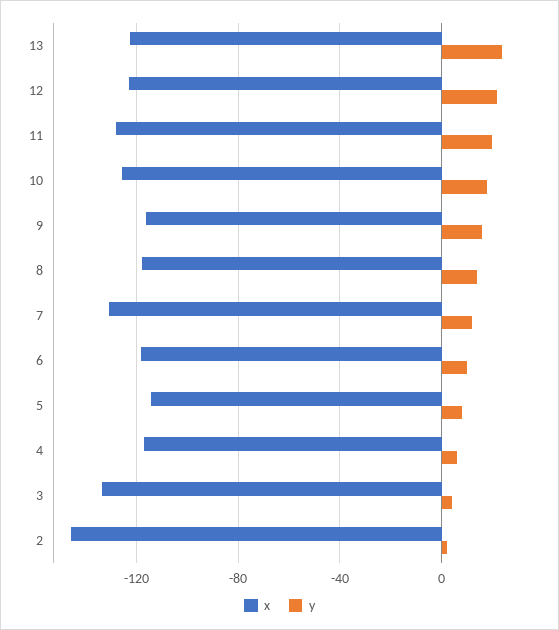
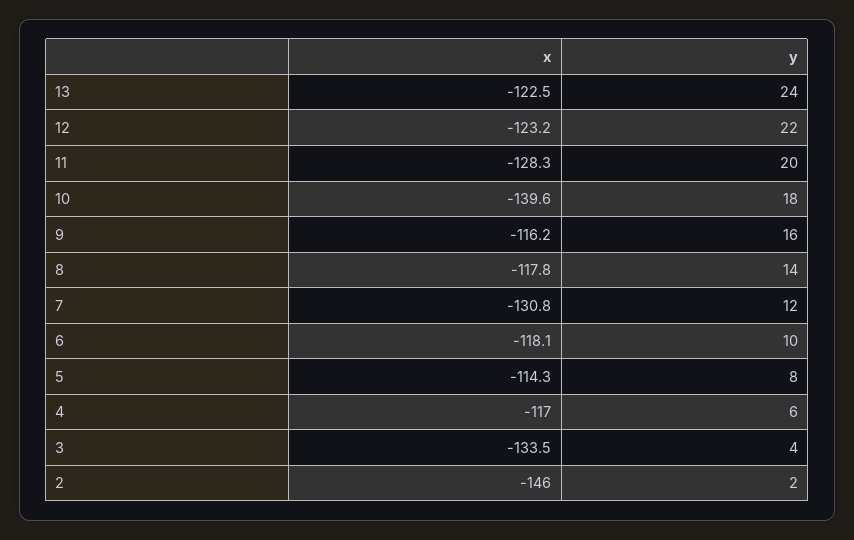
x, 10: -125 -> -139.6

